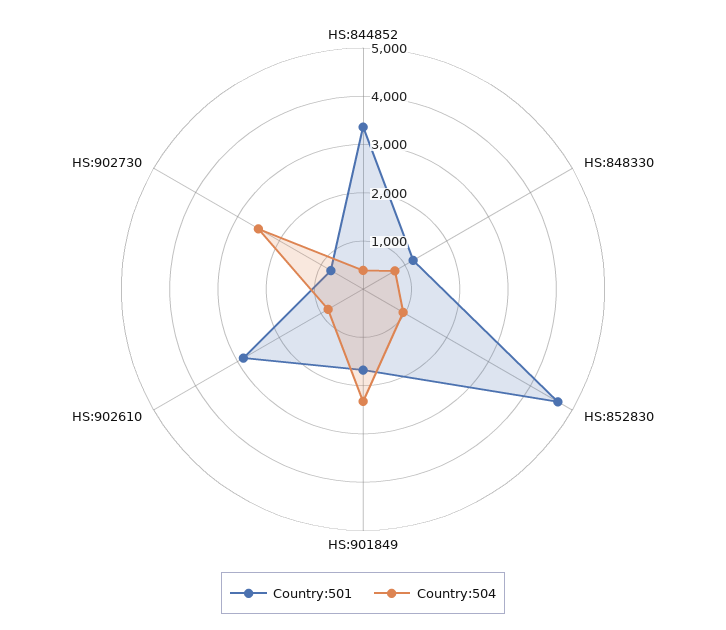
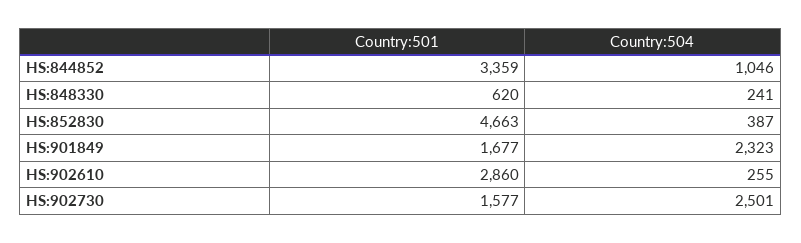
Country:504, HS:844852: 400 -> 1046
Country:501, HS:848330: 1200 -> 620
Country:504, HS:848330: 800 -> 241
Country:504, HS:852830: 1000 -> 387
Country:504, HS:902610: 800 -> 255
Country:501, HS:902730: 800 -> 1577

